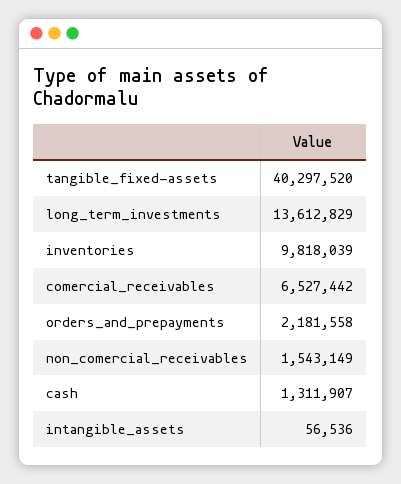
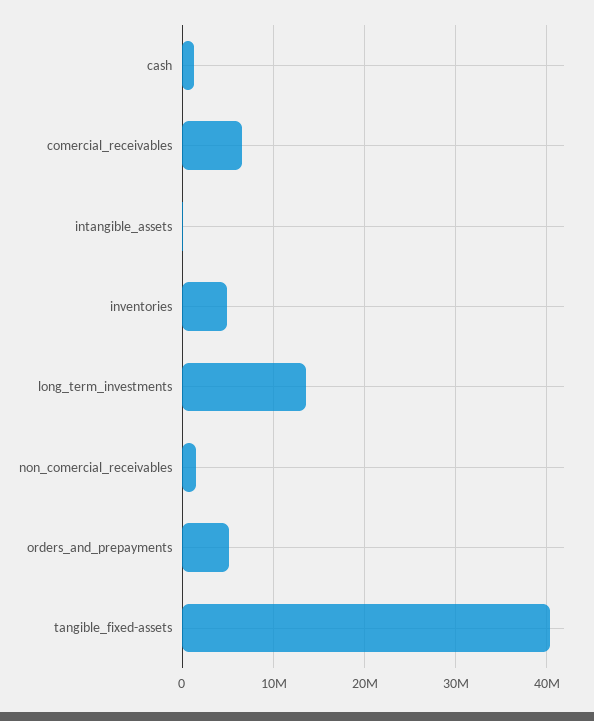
inventories: 9818039 -> 5000000
orders_and_prepayments: 2181558 -> 5000000

